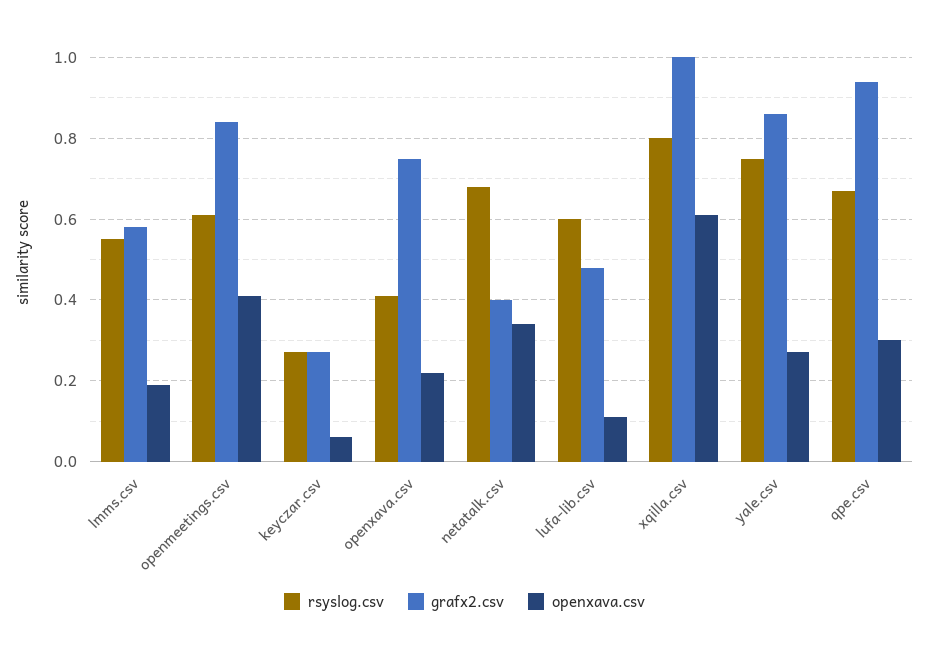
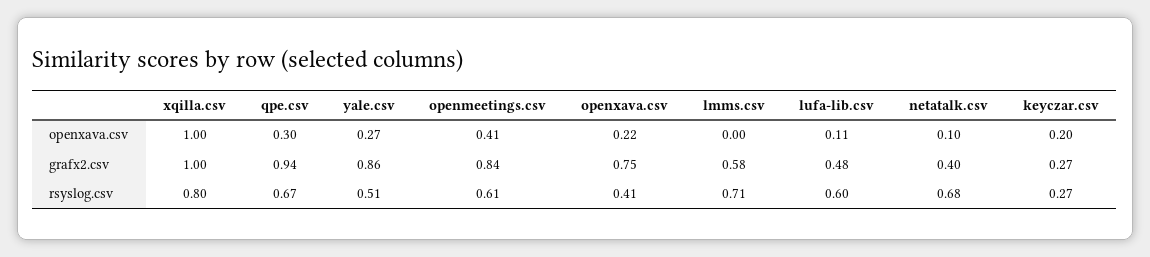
rsyslog.csv, lmms.csv: 0.55 -> 0.71
openxava.csv, lmms.csv: 0.2 -> 0
openxava.csv, keyczar.csv: 0.05 -> 0.2
openxava.csv, netatalk.csv: 0.35 -> 0.1
openxava.csv, xqilla.csv: 0.6 -> 1
rsyslog.csv, yale.csv: 0.75 -> 0.51

